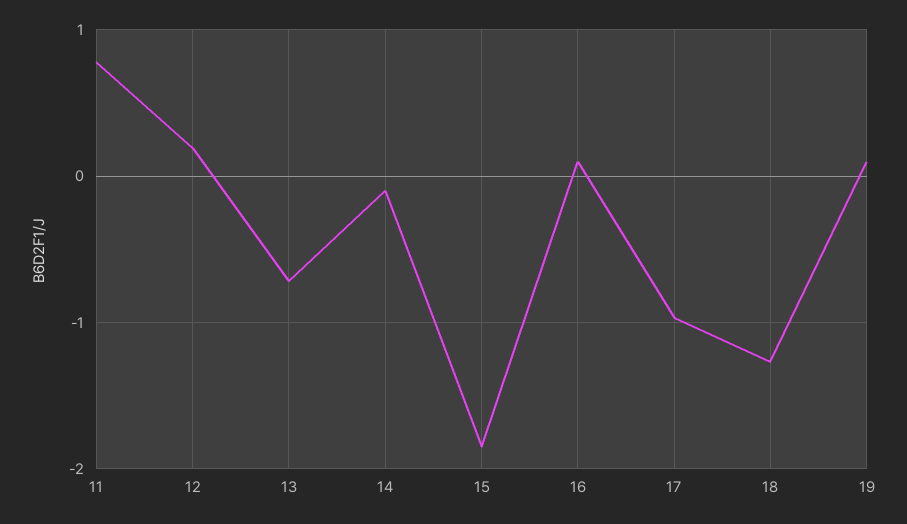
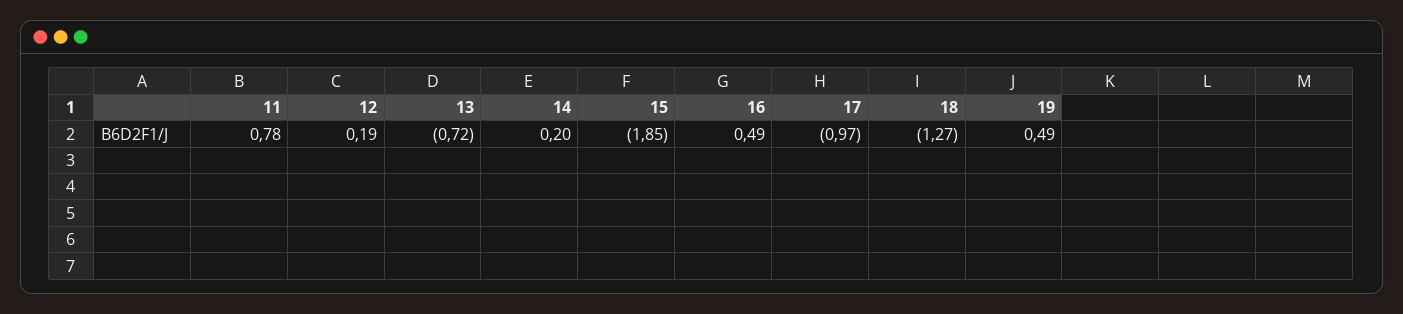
14: -0.1 -> 0.2
16: 0.1 -> 0.49
19: 0.1 -> 0.49

